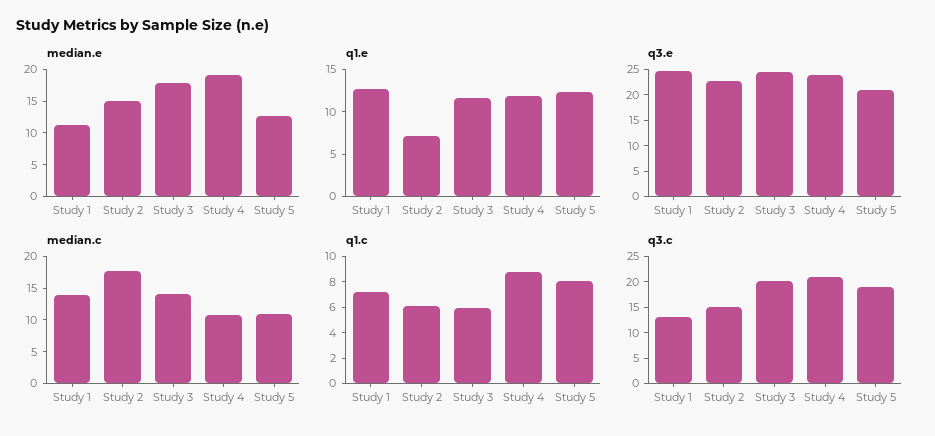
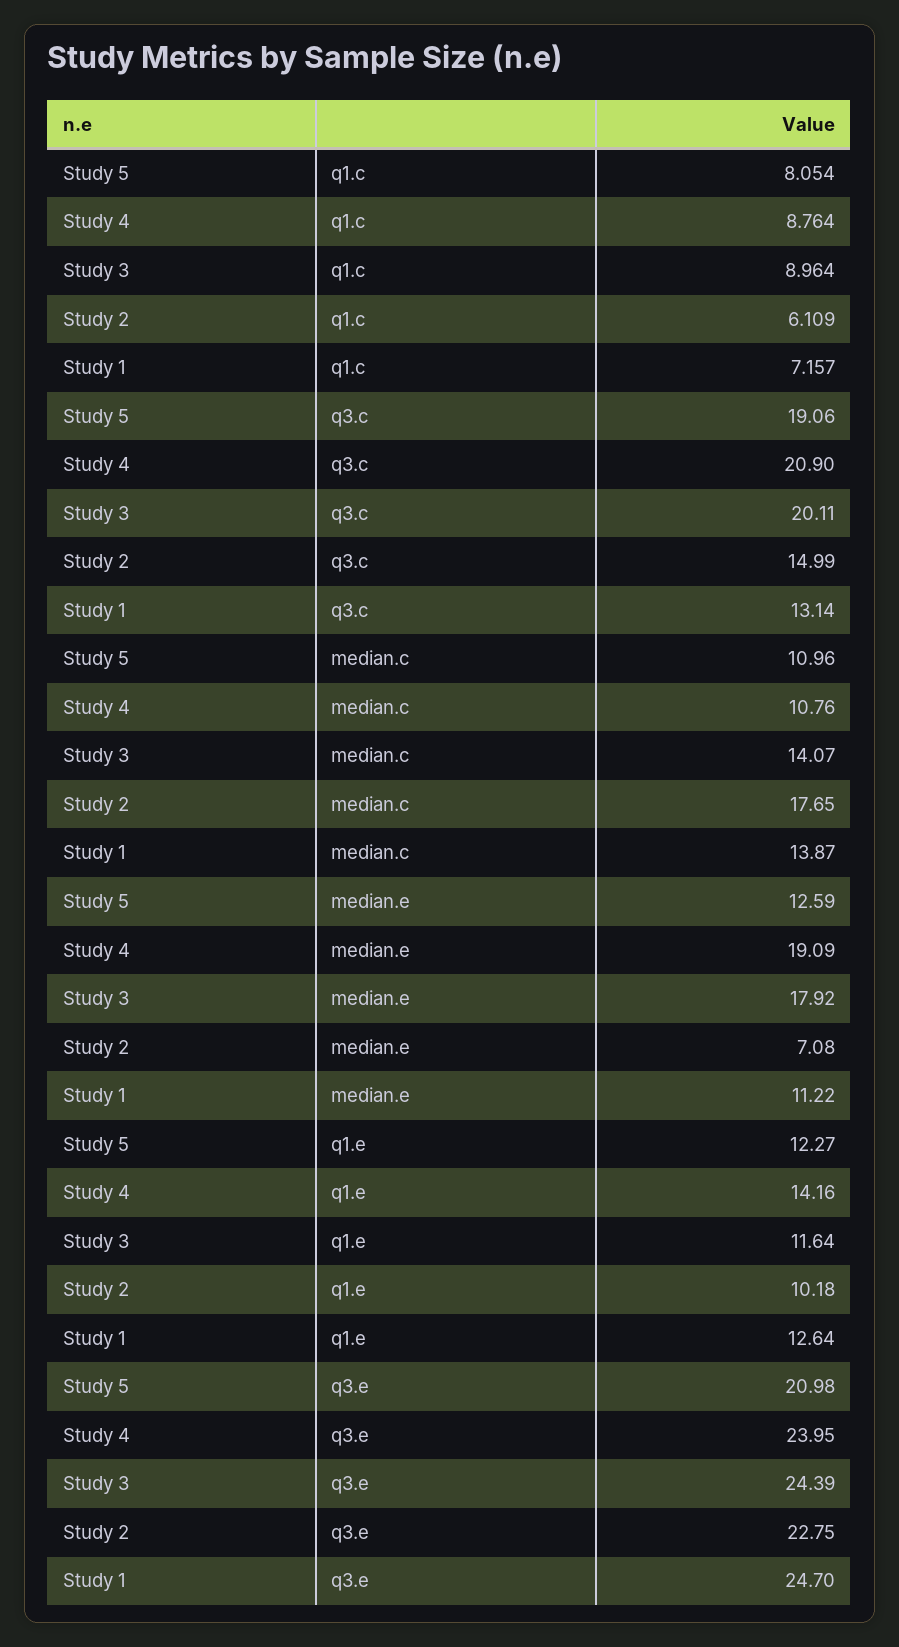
median.e, Study 2: 15 -> 7.08
q1.e, Study 2: 7 -> 10.18
q1.e, Study 4: 12 -> 14.16
q1.c, Study 3: 6 -> 8.964

